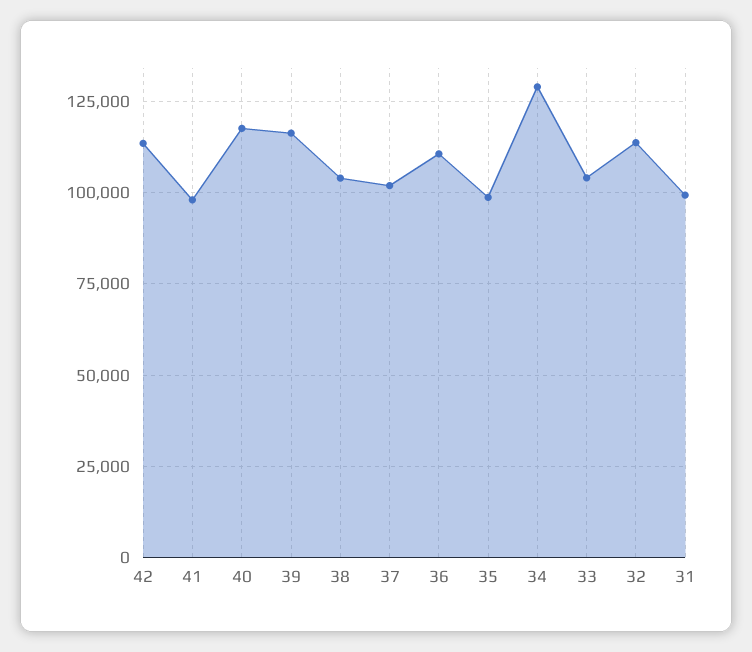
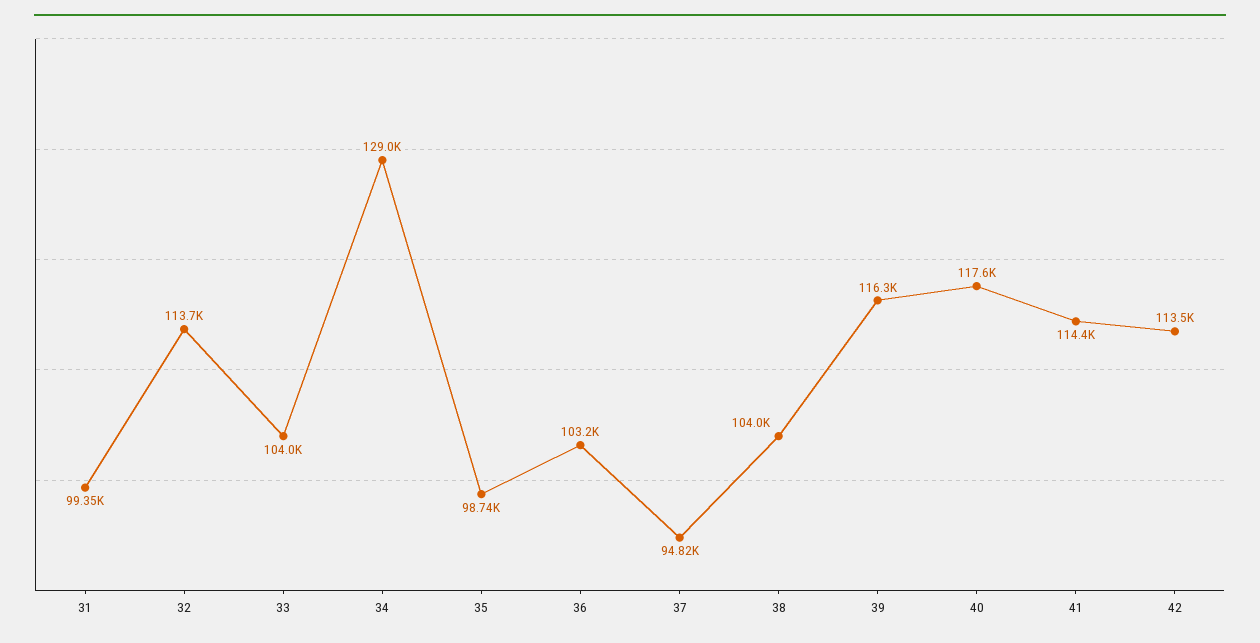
41: 97500 -> 114400
37: 102500 -> 94820
36: 110000 -> 103200

